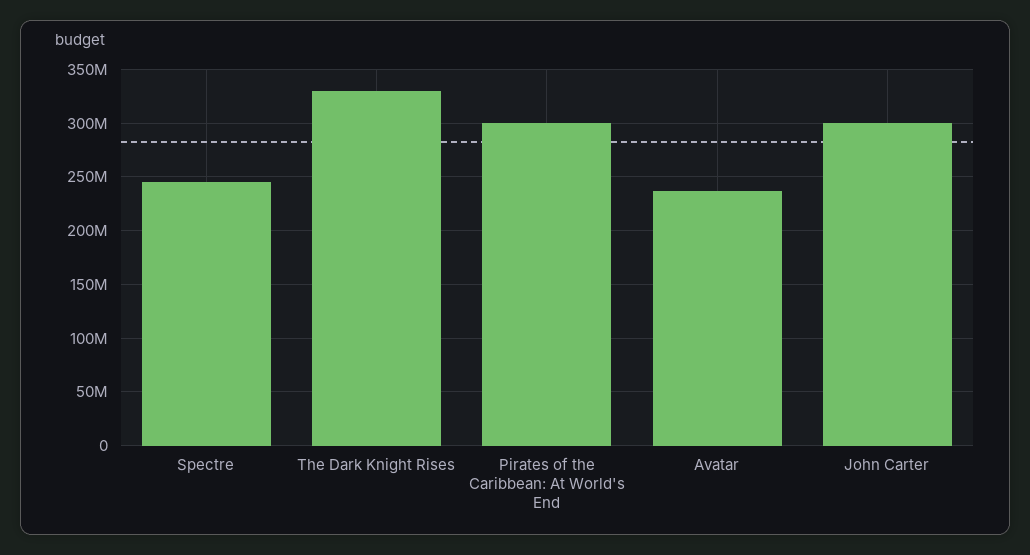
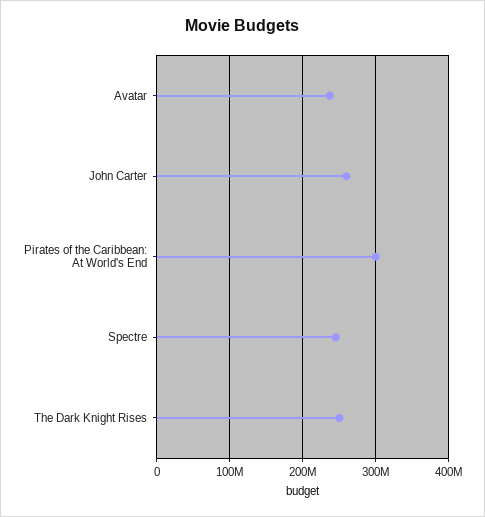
The Dark Knight Rises: 330000000 -> 250000000
John Carter: 300000000 -> 260000000

